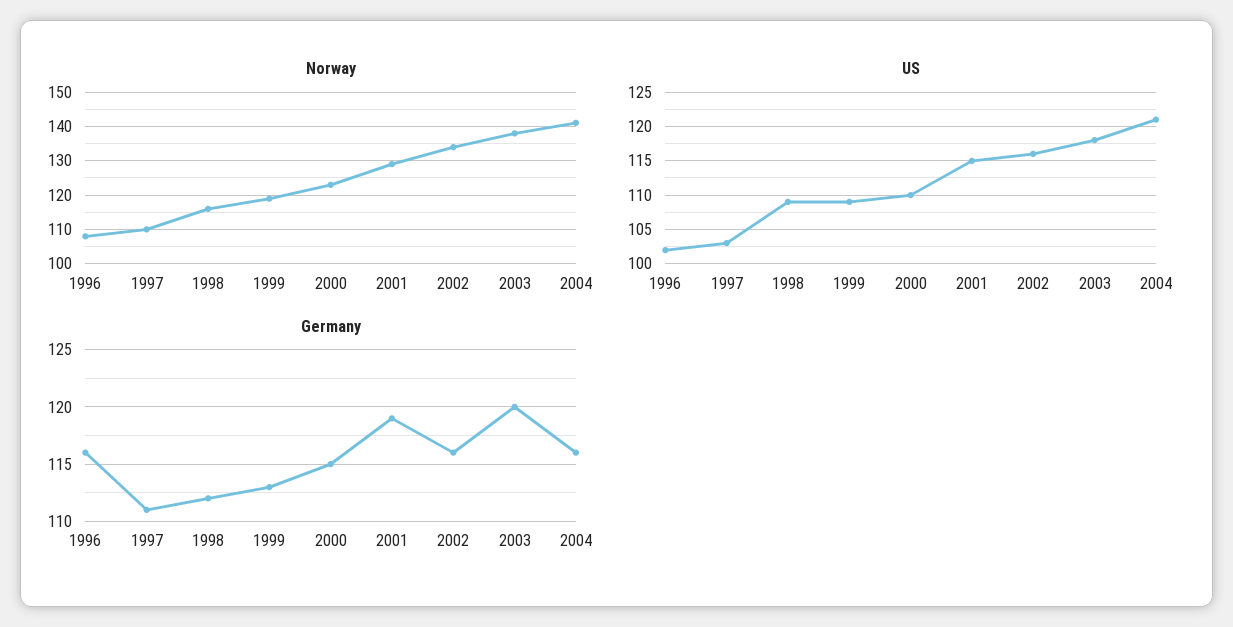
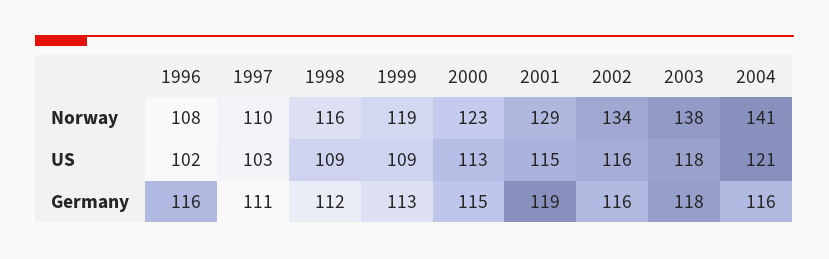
US, 2000: 110 -> 113
Germany, 2003: 120 -> 118

